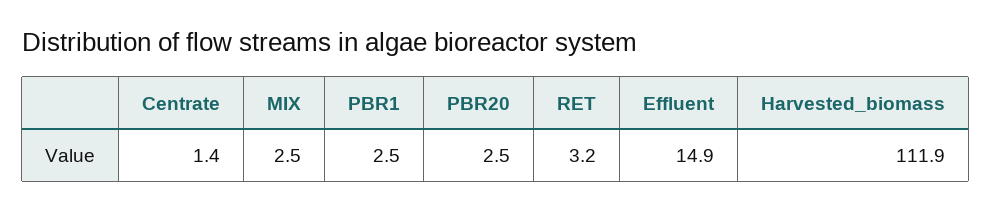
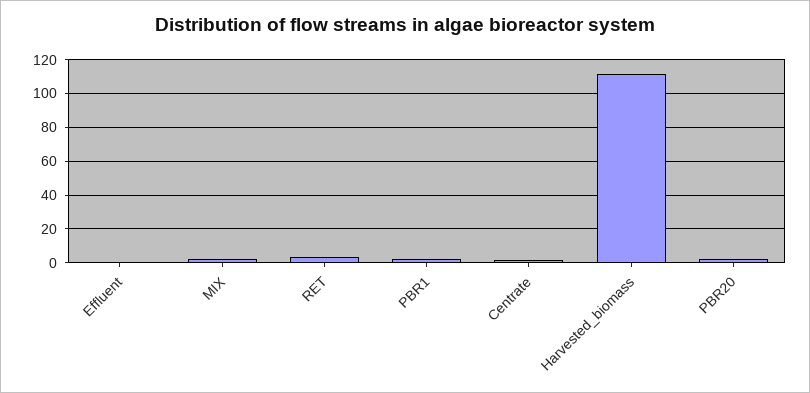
Effluent: 14.9 -> 0

